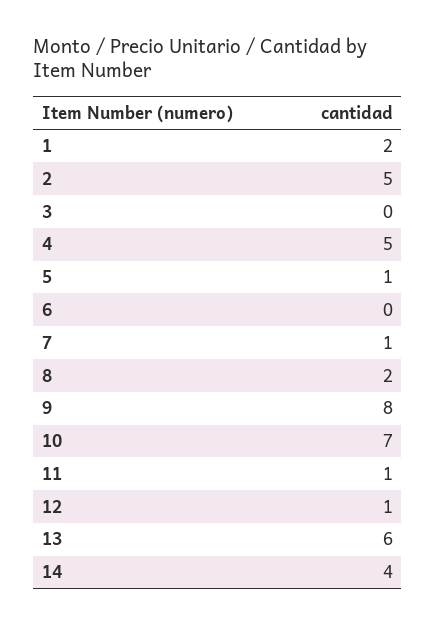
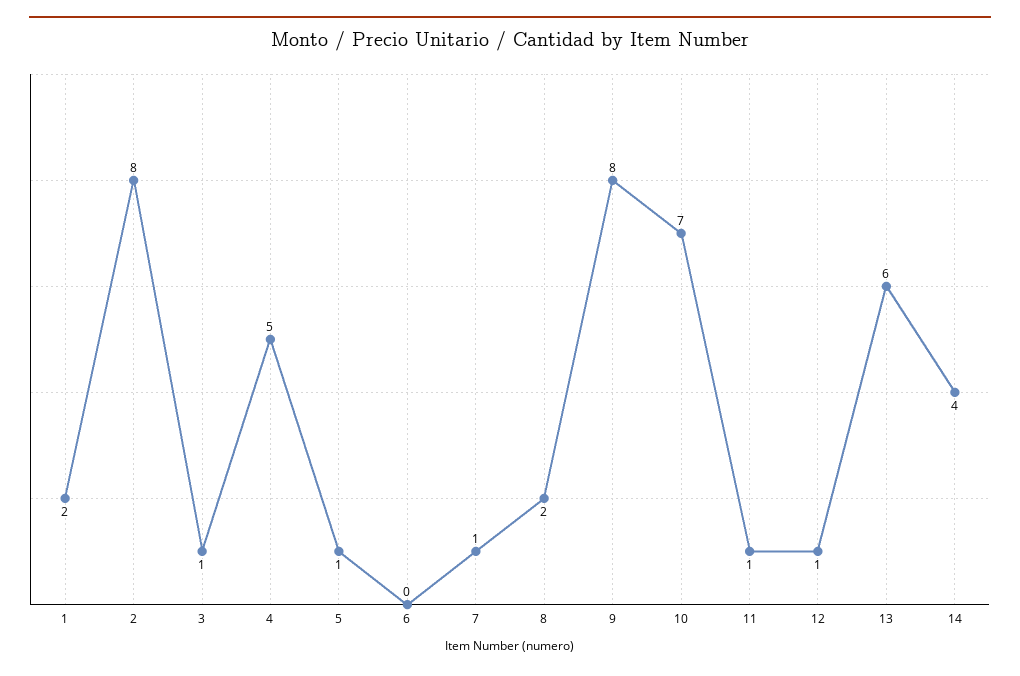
2: 5 -> 8
3: 0 -> 1

